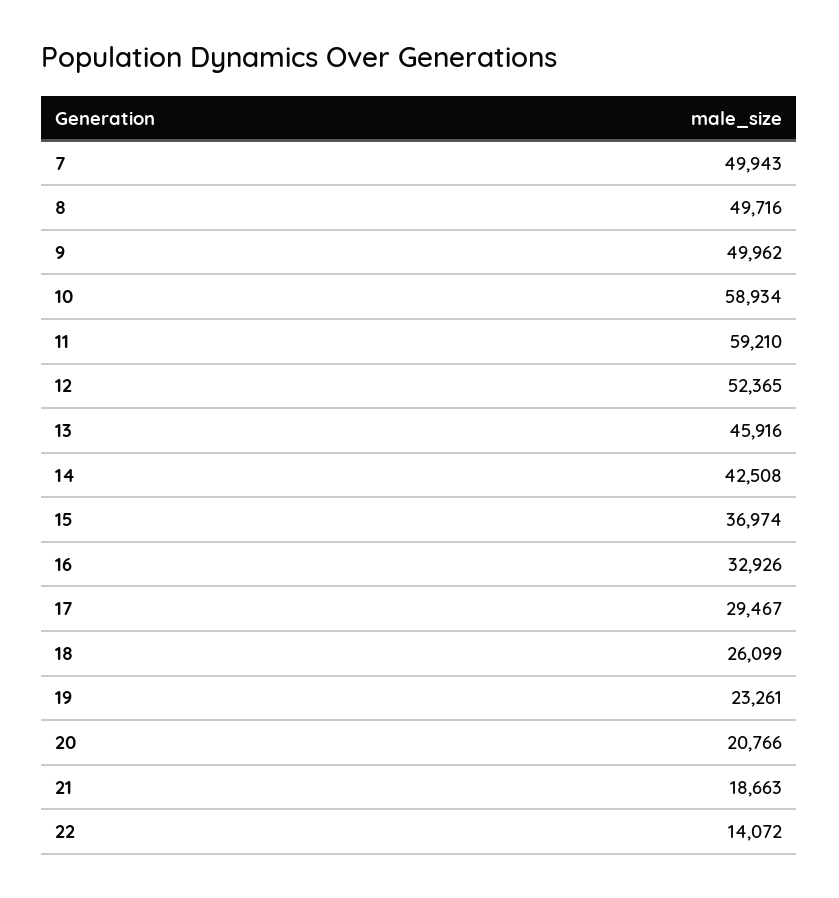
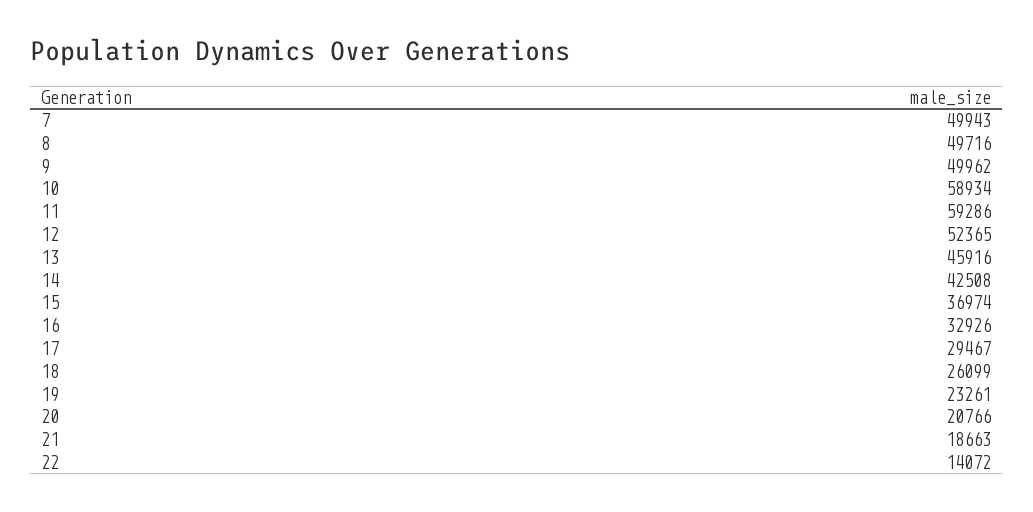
11: 59210 -> 59286

